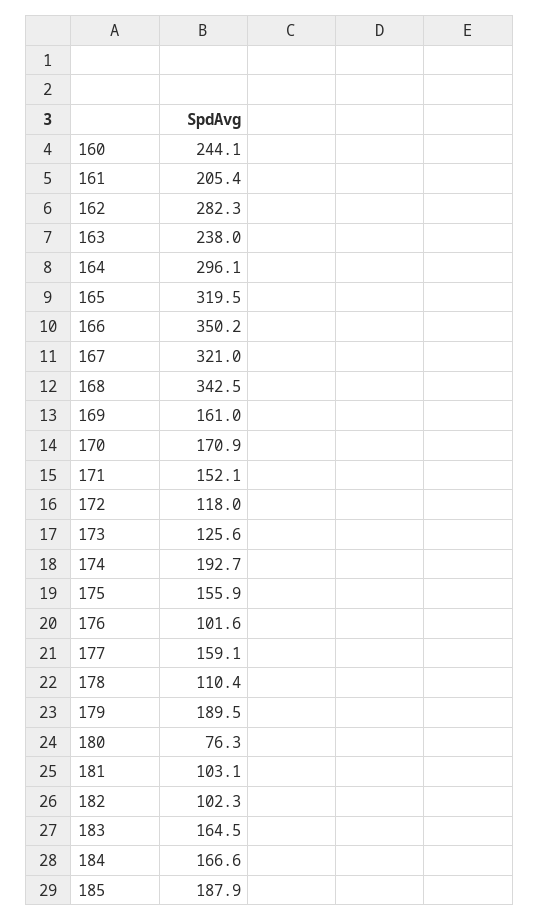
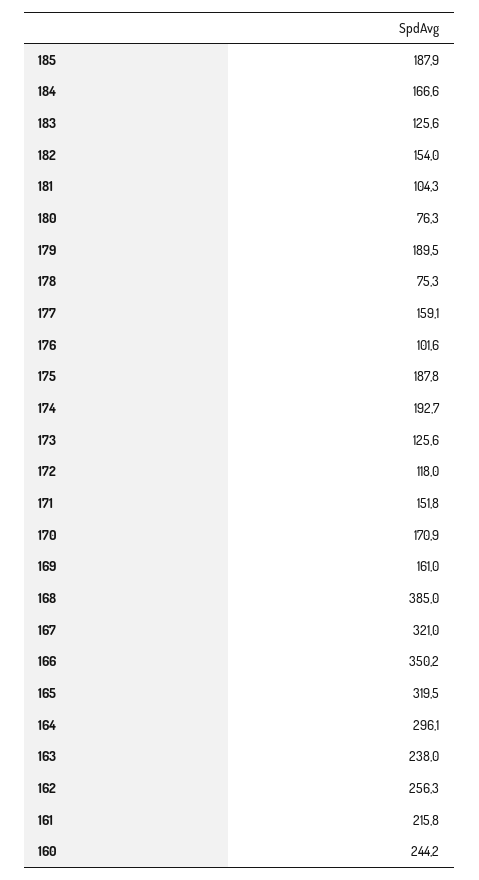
160: 244.1 -> 244.2
161: 205.4 -> 215.8
162: 282.3 -> 256.3
168: 342.5 -> 385
171: 152.1 -> 151.8
175: 155.9 -> 187.8
178: 110.4 -> 75.3
181: 103.1 -> 104.3
182: 102.3 -> 154
183: 164.5 -> 125.6

